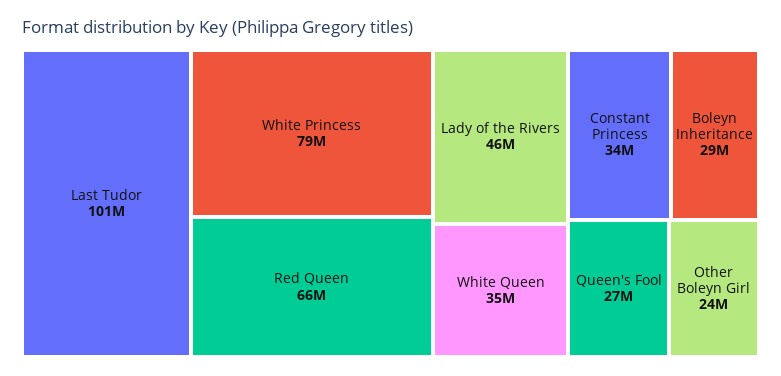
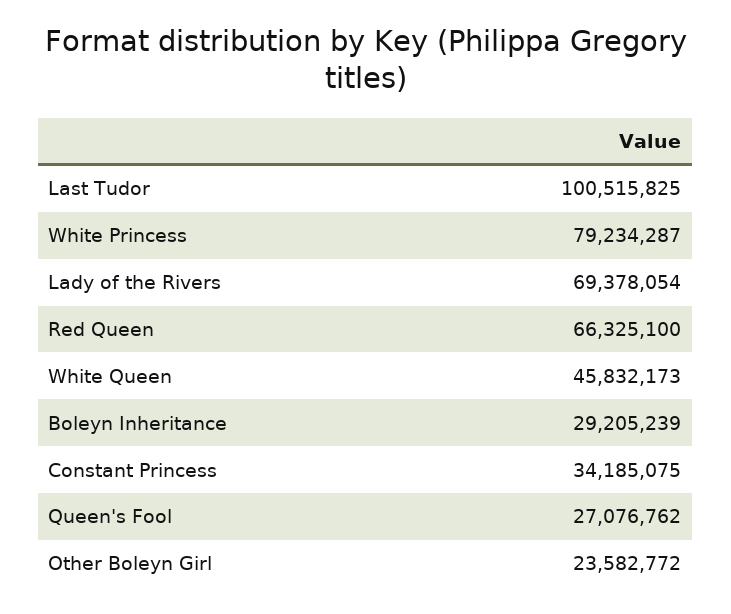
Lady of the Rivers: 46000000 -> 69378054
White Queen: 35000000 -> 45832173

